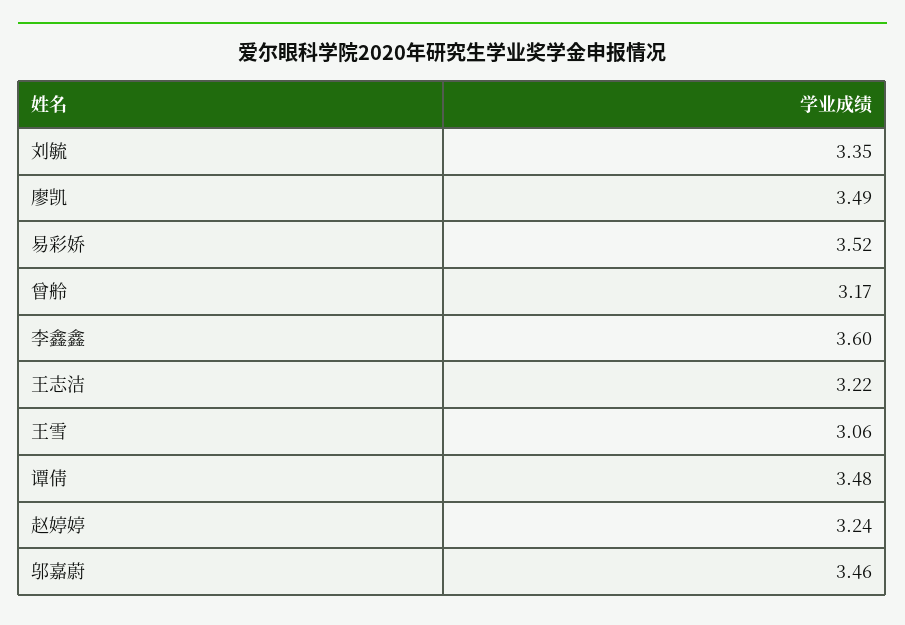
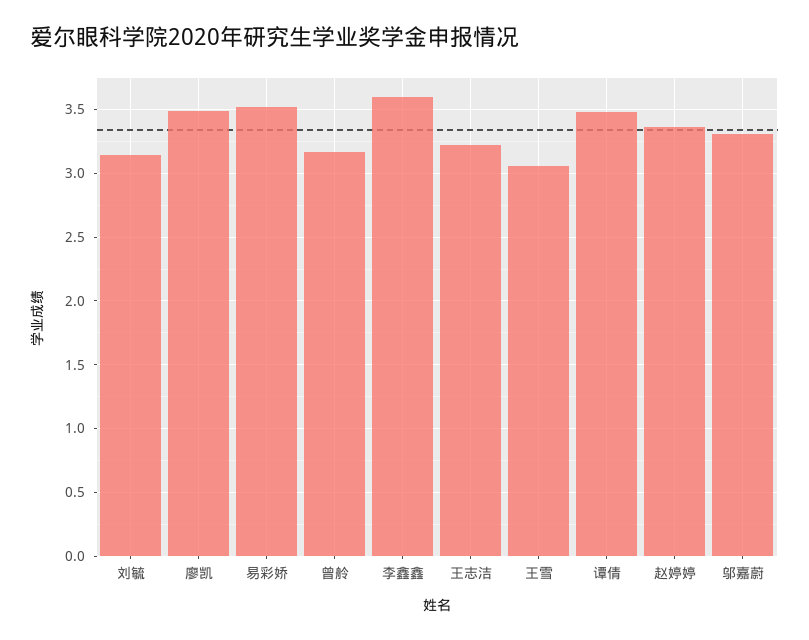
刘毓: 3.35 -> 3.15
赵婷婷: 3.24 -> 3.35
邬嘉蔚: 3.46 -> 3.3

